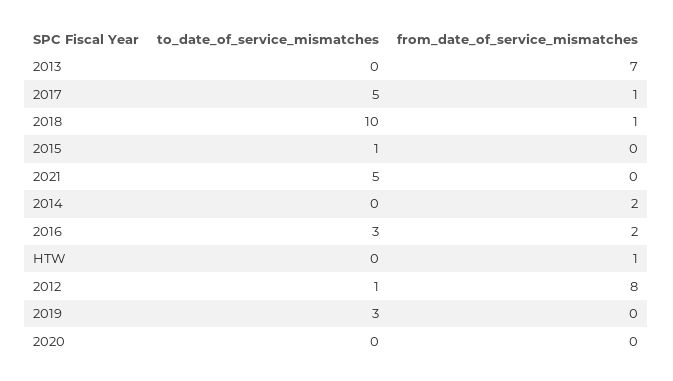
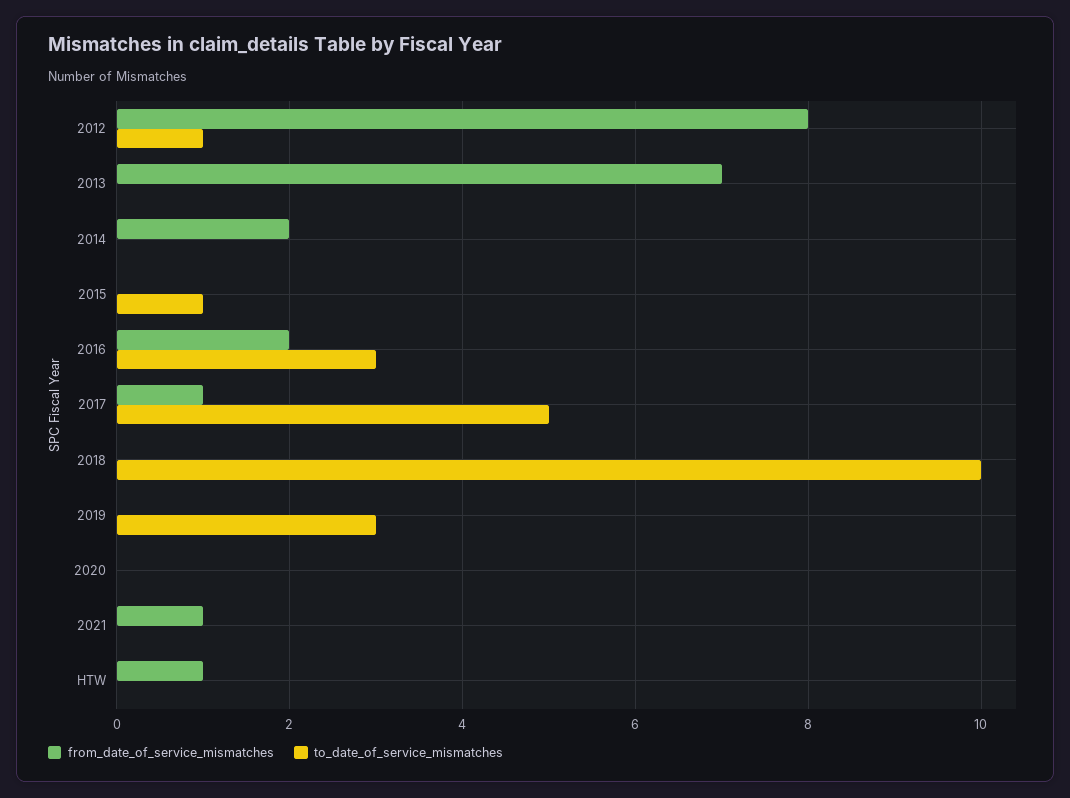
from_date_of_service_mismatches, 2018: 1 -> 0
to_date_of_service_mismatches, 2021: 5 -> 0
from_date_of_service_mismatches, 2021: 0 -> 1

